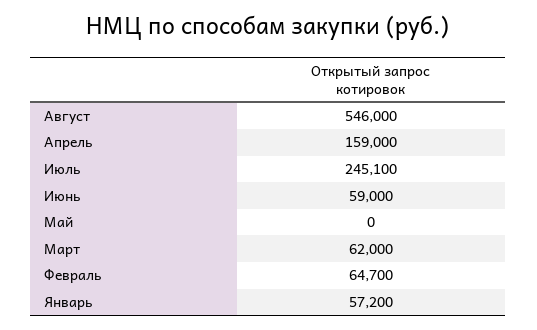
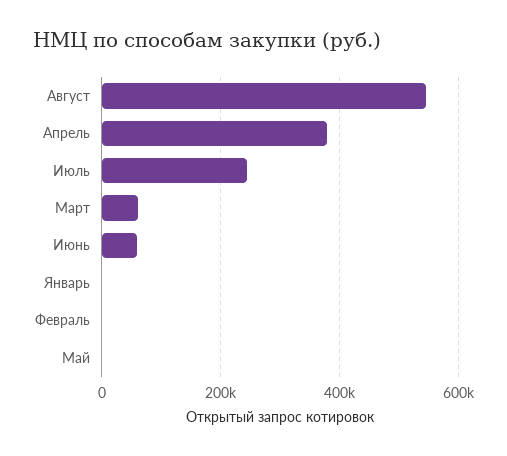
Апрель: 159000 -> 380000
Февраль: 64700 -> 0
Январь: 57200 -> 0

